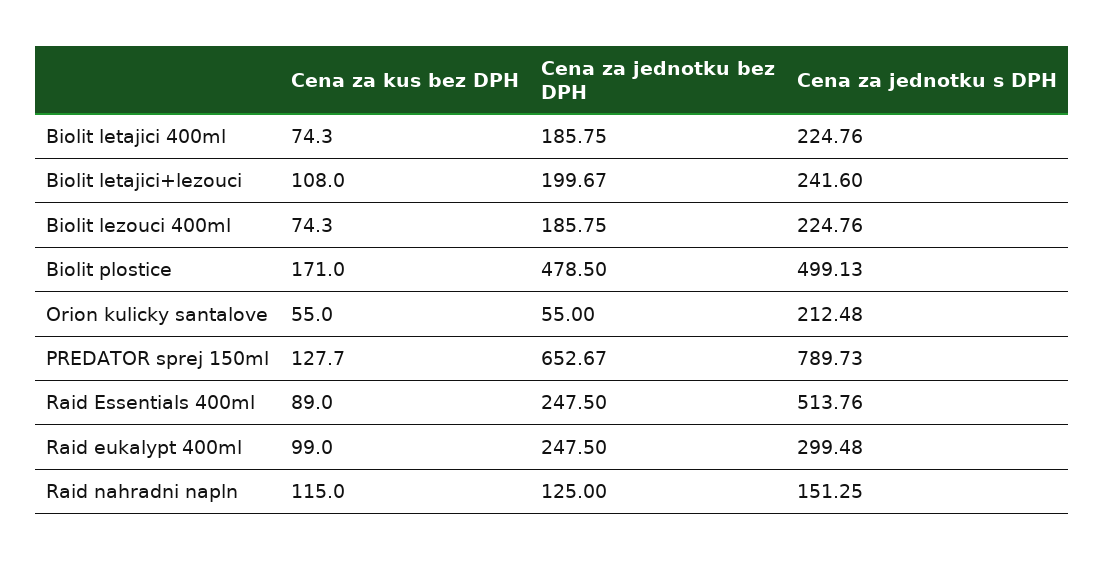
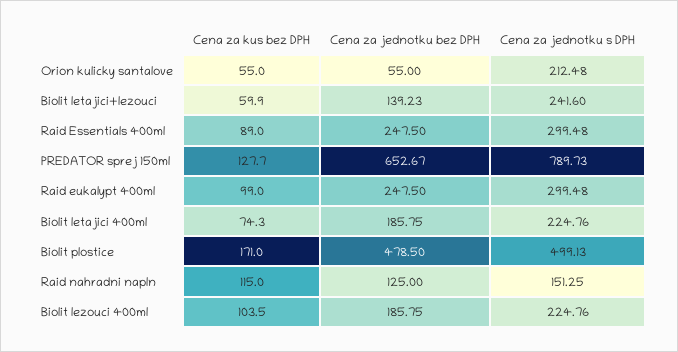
Cena za kus bez DPH, Biolit letajici+lezouci: 108 -> 59.9
Cena za jednotku bez DPH, Biolit letajici+lezouci: 199.67 -> 139.23
Cena za kus bez DPH, Biolit lezouci 400ml: 74.3 -> 103.5
Cena za jednotku s DPH, Raid Essentials 400ml: 513.76 -> 299.48

